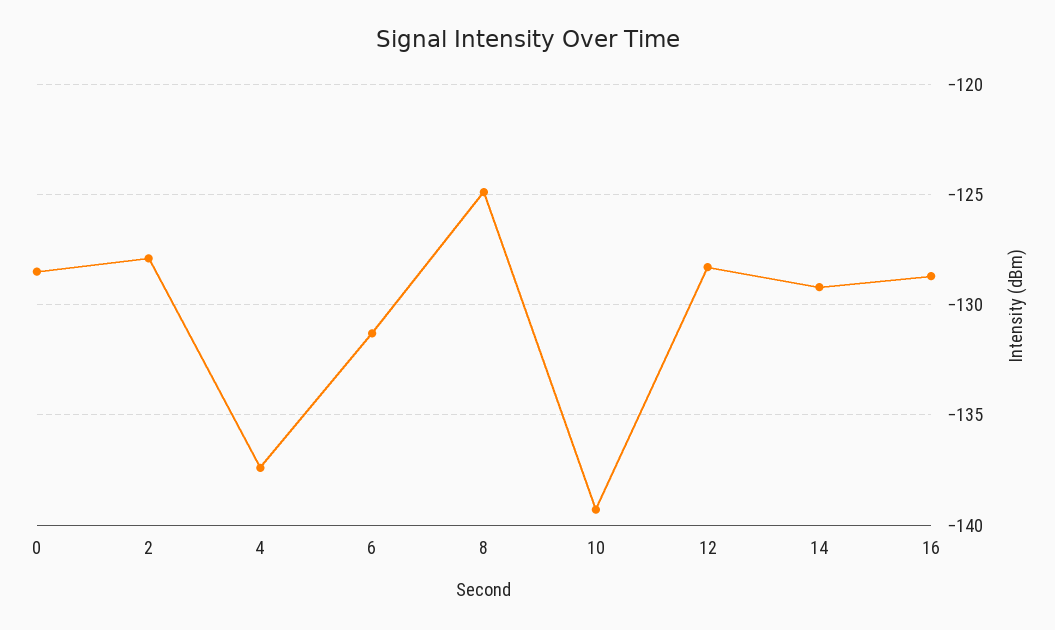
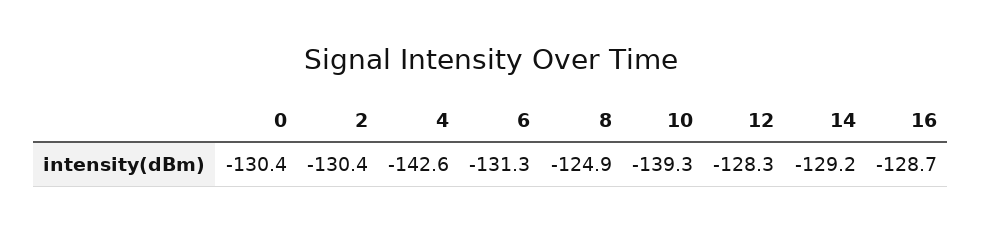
0: -128.5 -> -130.4
2: -128 -> -130.4
4: -137.5 -> -142.6

